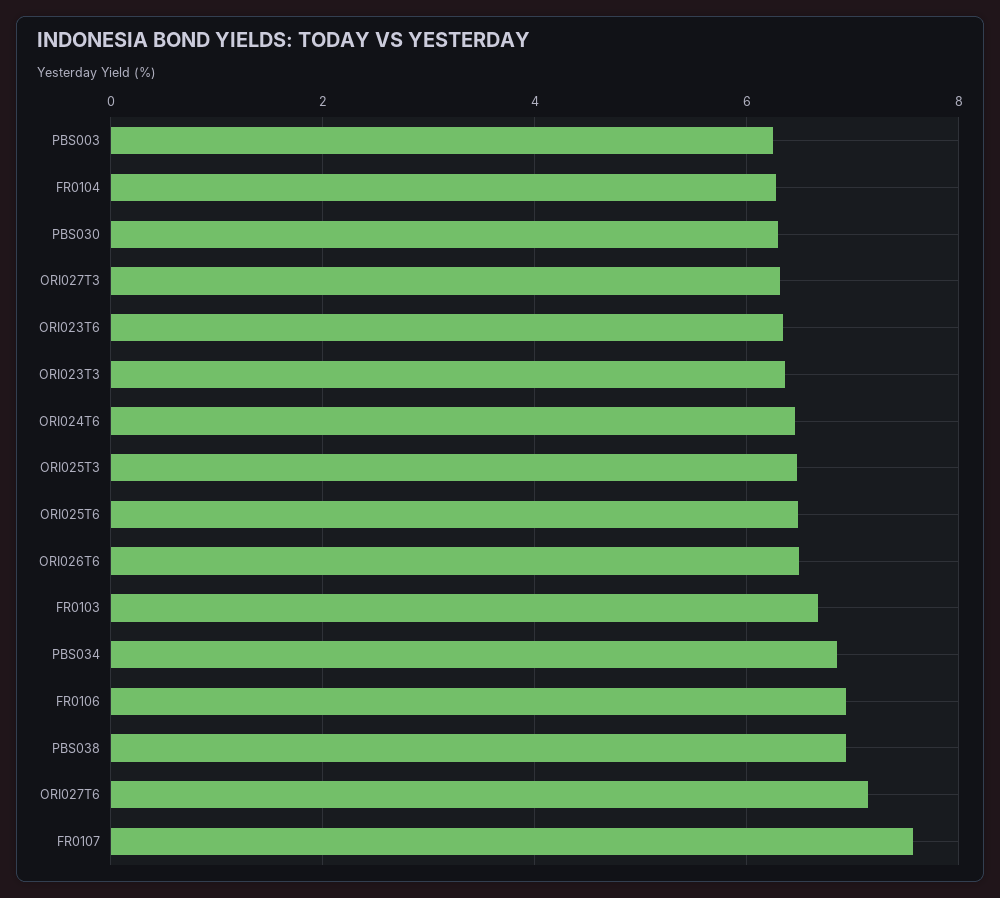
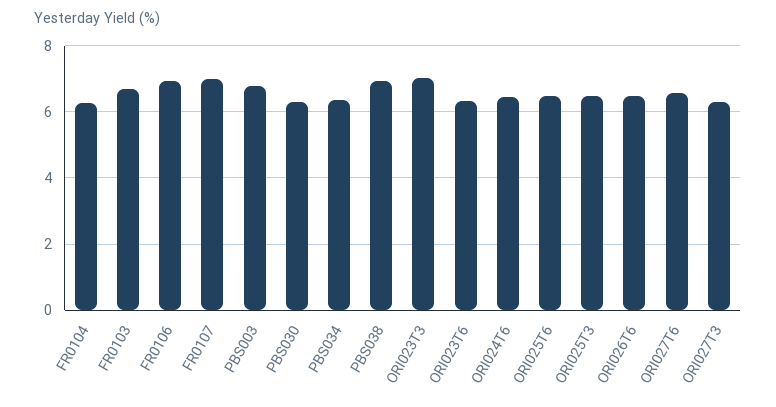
PBS003: 6.2 -> 6.8
ORI023T3: 6.4 -> 7
PBS034: 6.8 -> 6.4
ORI027T6: 7.2 -> 6.6
FR0107: 7.6 -> 7

